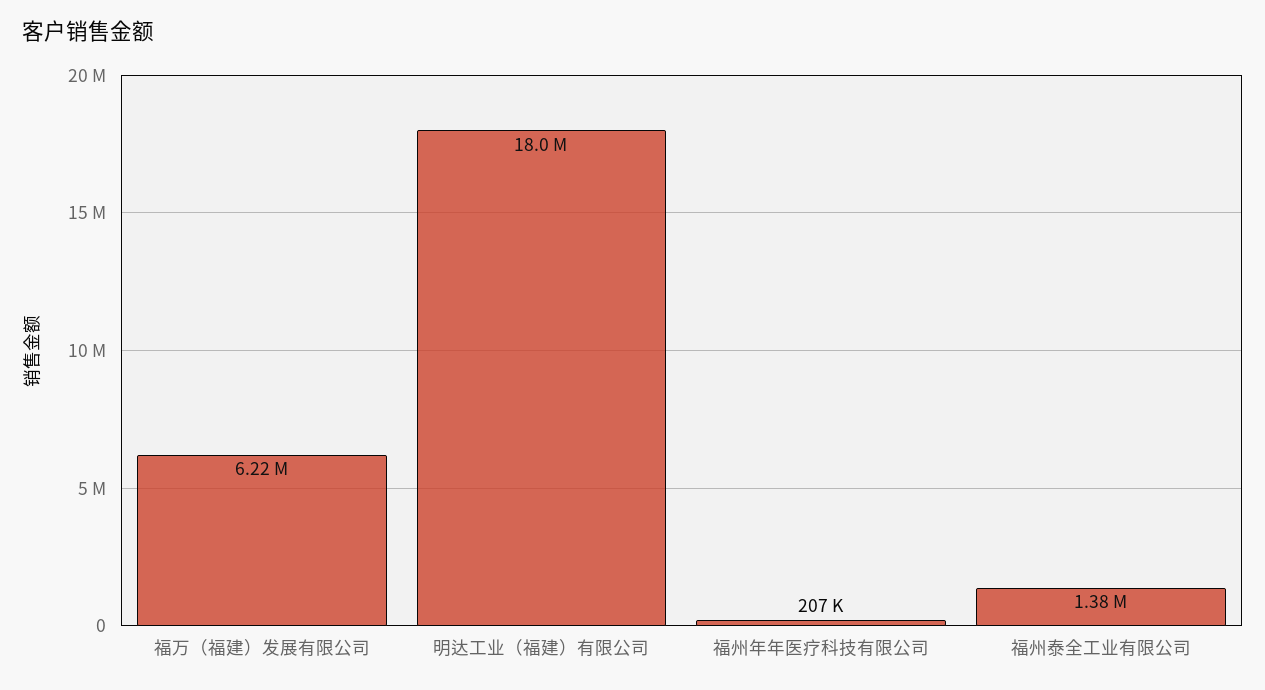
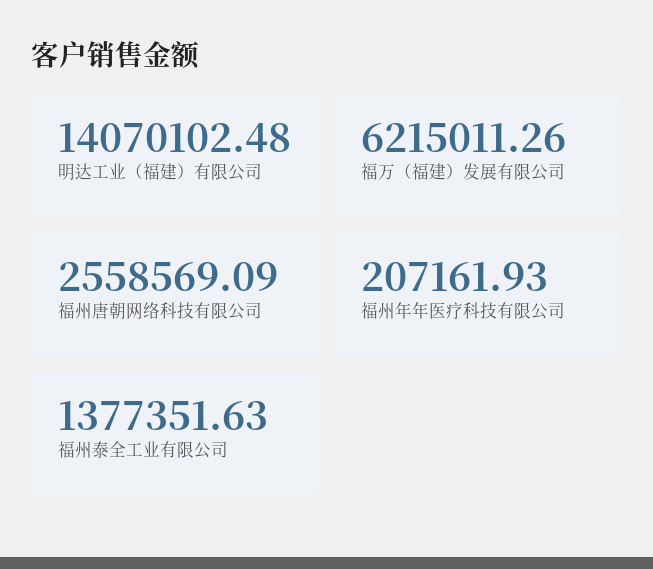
明达工业（福建）有限公司: 18000000 -> 14070102.48
福州唐朝网络科技有限公司: none -> 2558569.09

